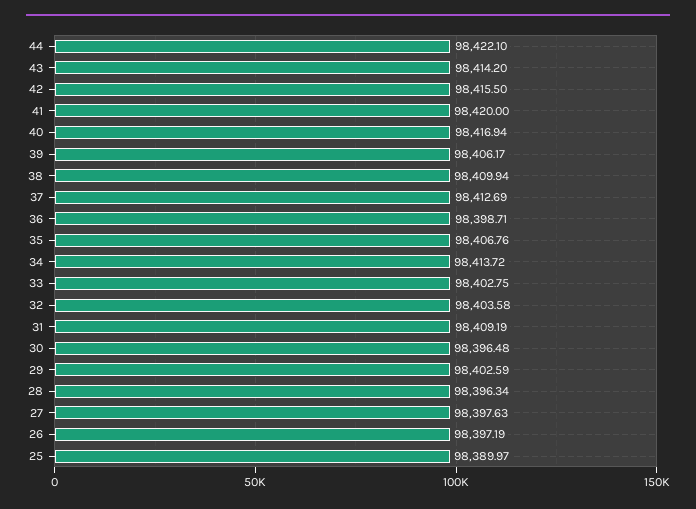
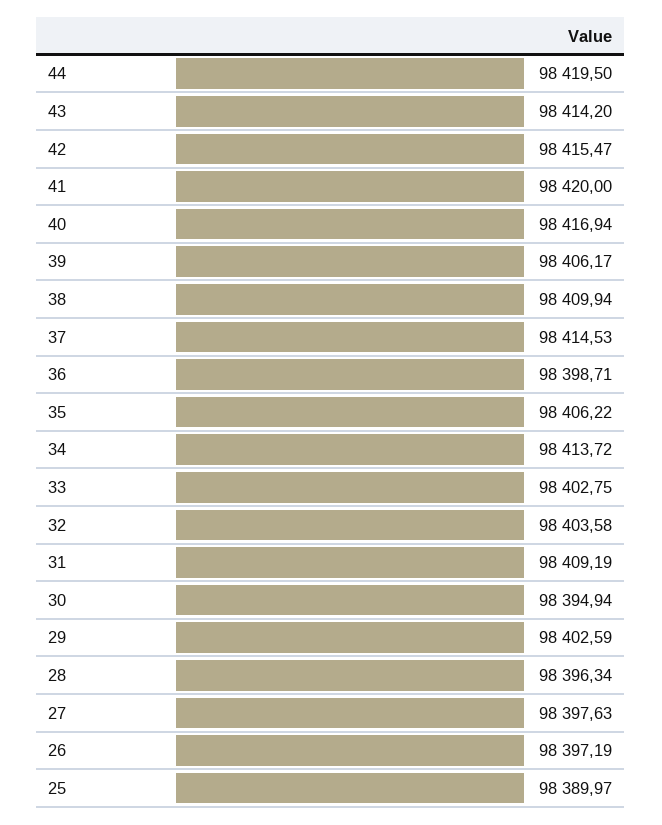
44: 98422.1 -> 98419.5
42: 98415.5 -> 98415.47
37: 98412.69 -> 98414.53
35: 98406.76 -> 98406.22
30: 98396.48 -> 98394.94

